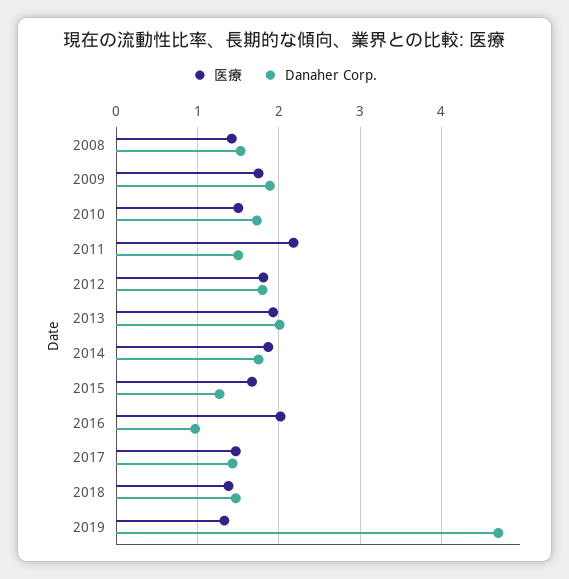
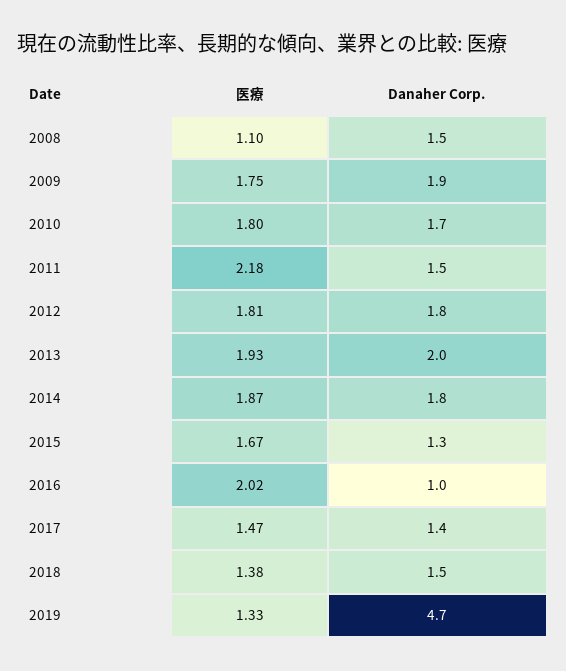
医療, 2008: 1.4 -> 1.1
医療, 2010: 1.5 -> 1.8

